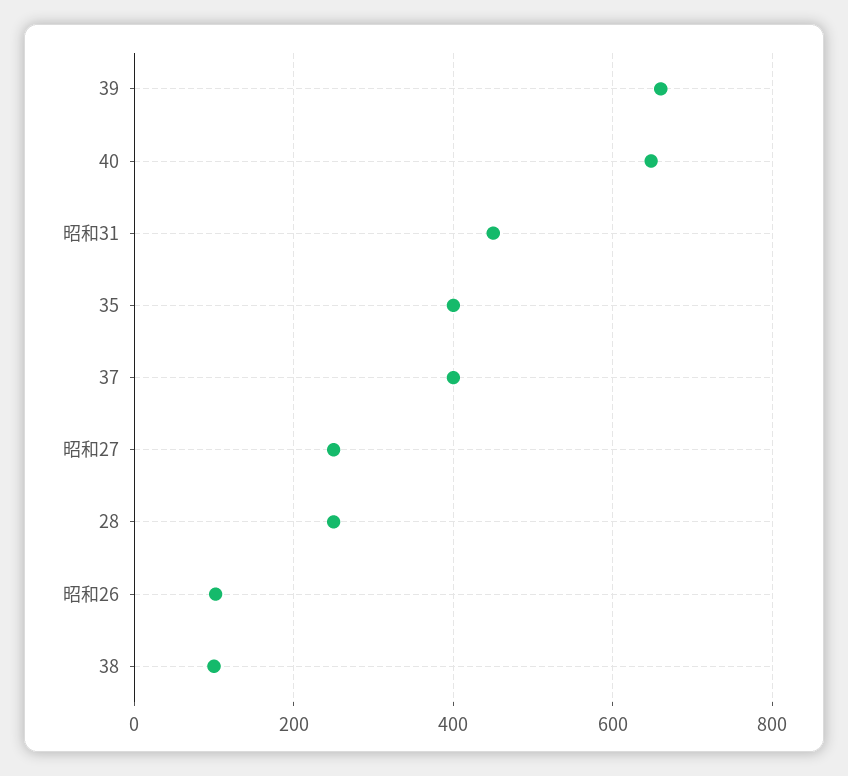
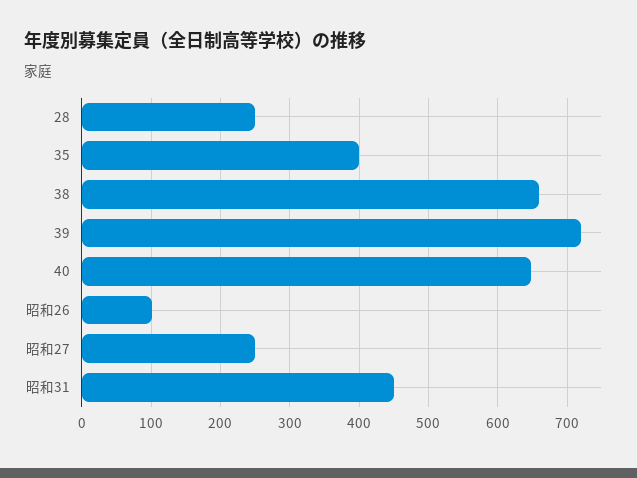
39: 660 -> 720
37: 400 -> none
38: 100 -> 660

